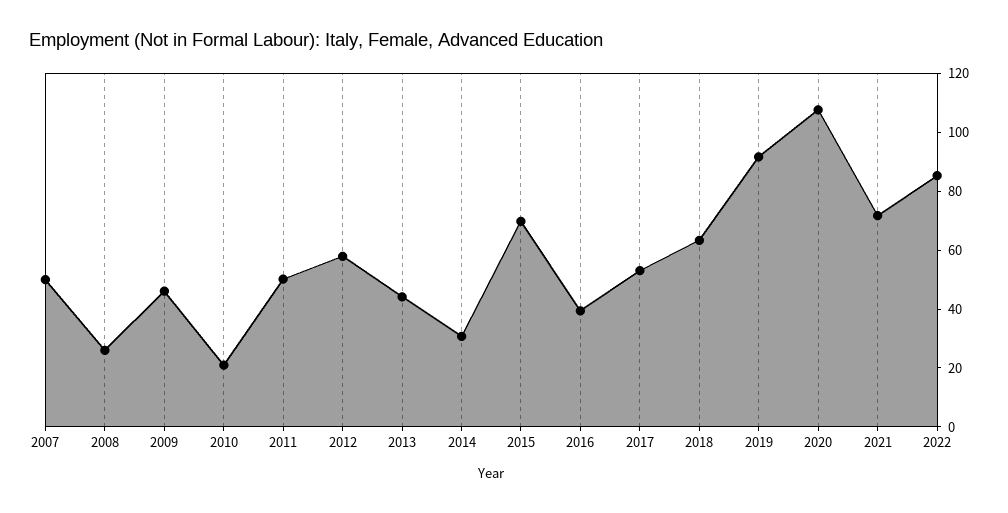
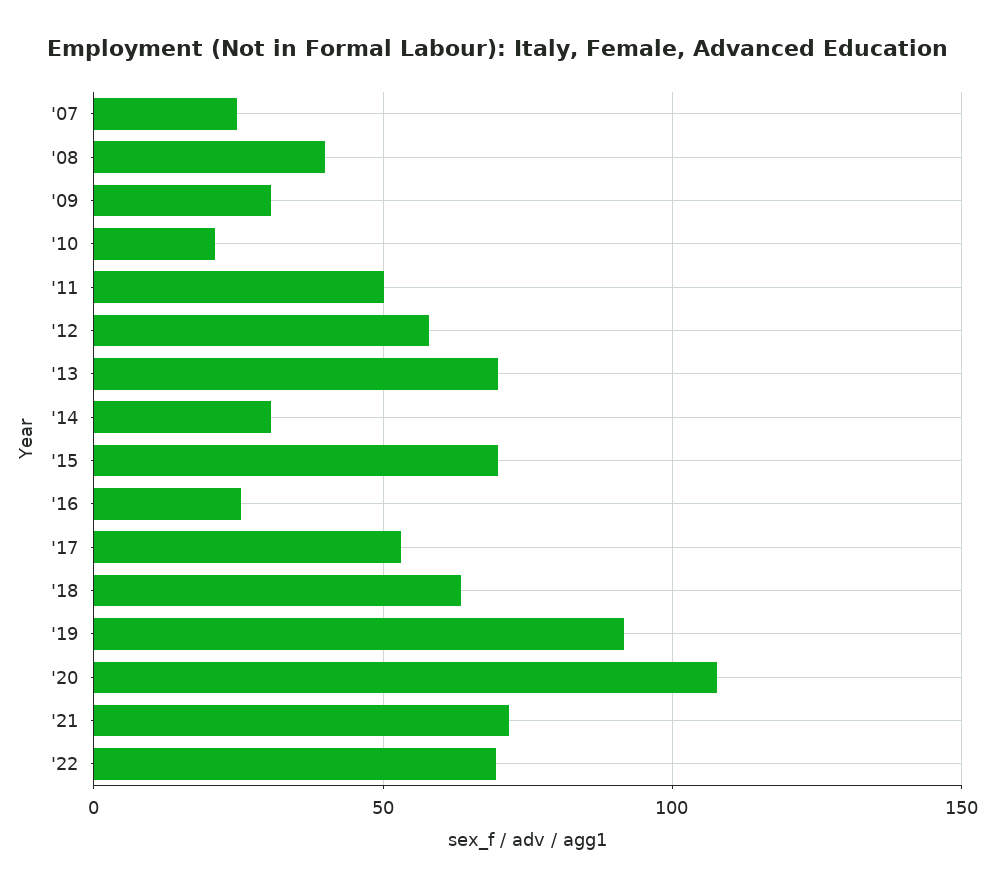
2007: 50 -> 25
2008: 25 -> 40
2009: 45 -> 30
2013: 45 -> 70
2016: 40 -> 25
2022: 85 -> 70

